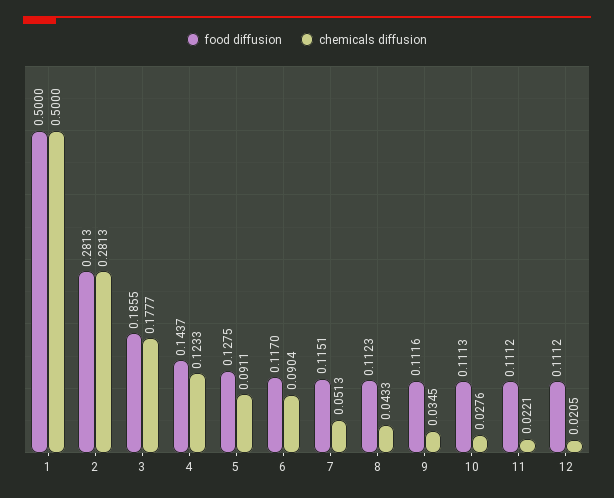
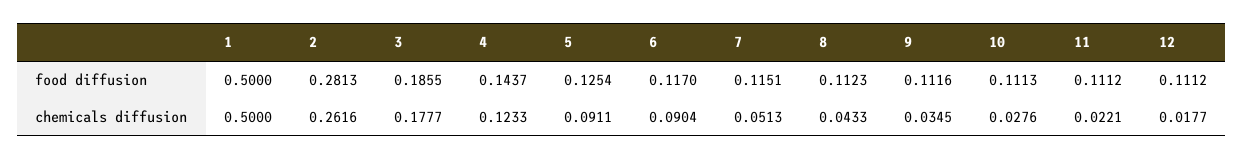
chemicals diffusion, 2: 0.2813 -> 0.2616
food diffusion, 5: 0.1275 -> 0.1254
chemicals diffusion, 12: 0.0205 -> 0.0177

